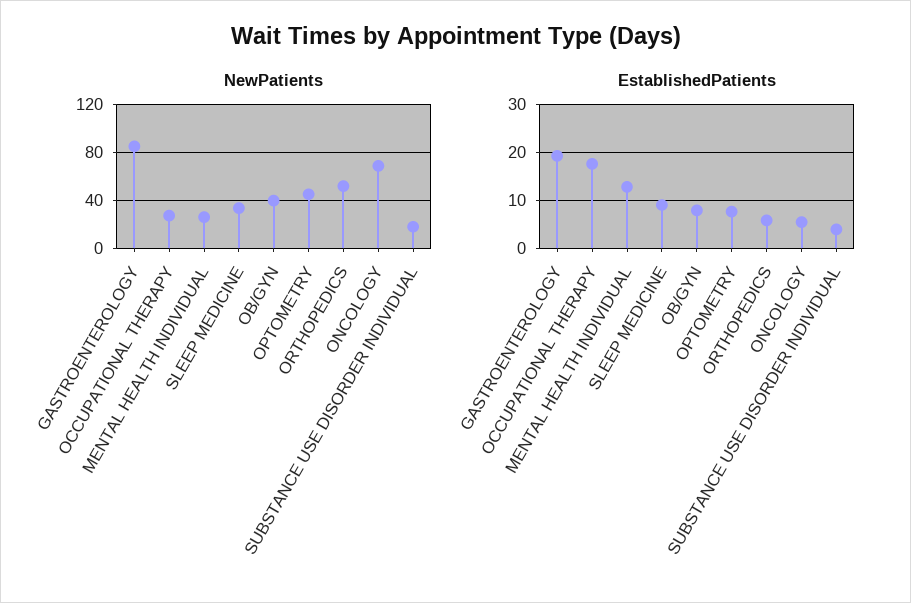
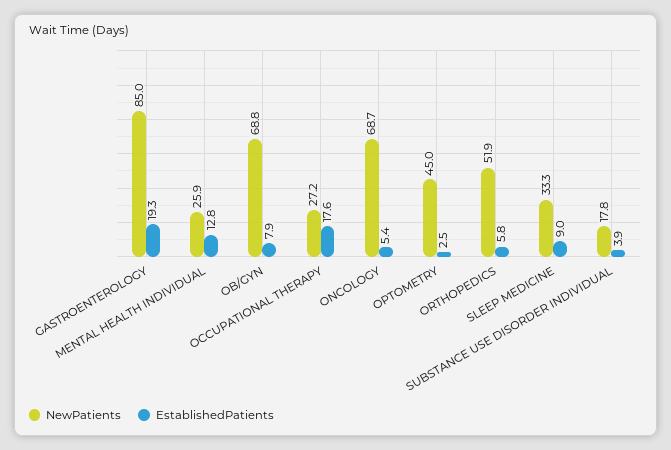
NewPatients, OB/GYN: 40 -> 68.8
EstablishedPatients, OPTOMETRY: 8 -> 2.5

